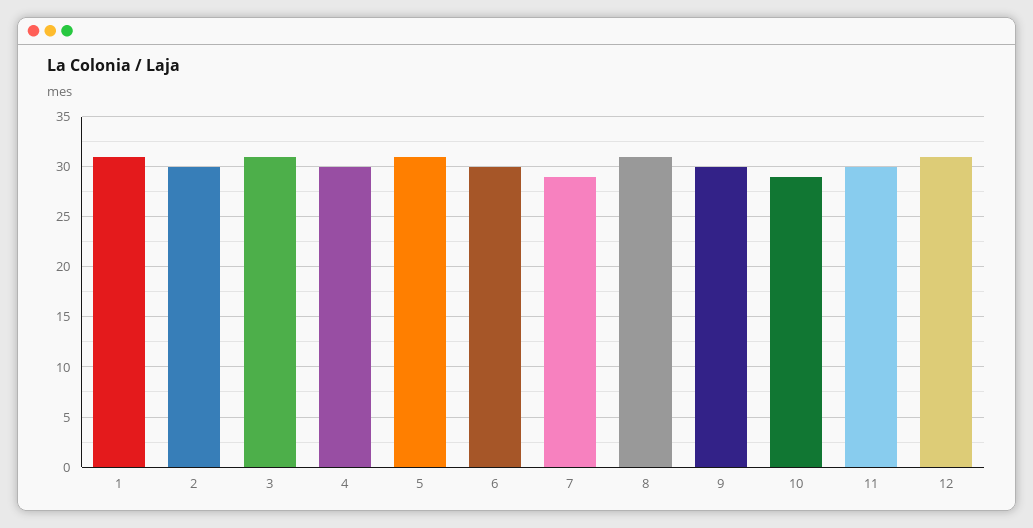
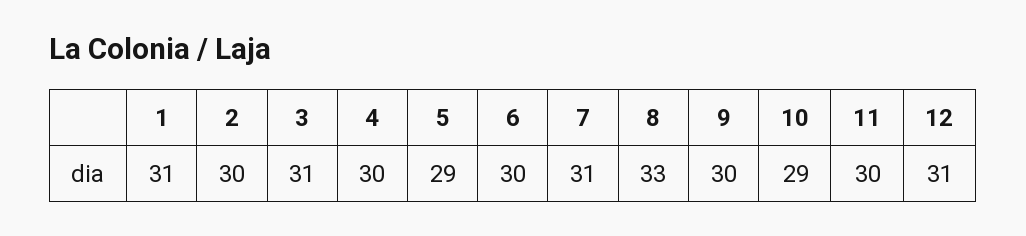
5: 31 -> 29
7: 29 -> 31
8: 31 -> 33

